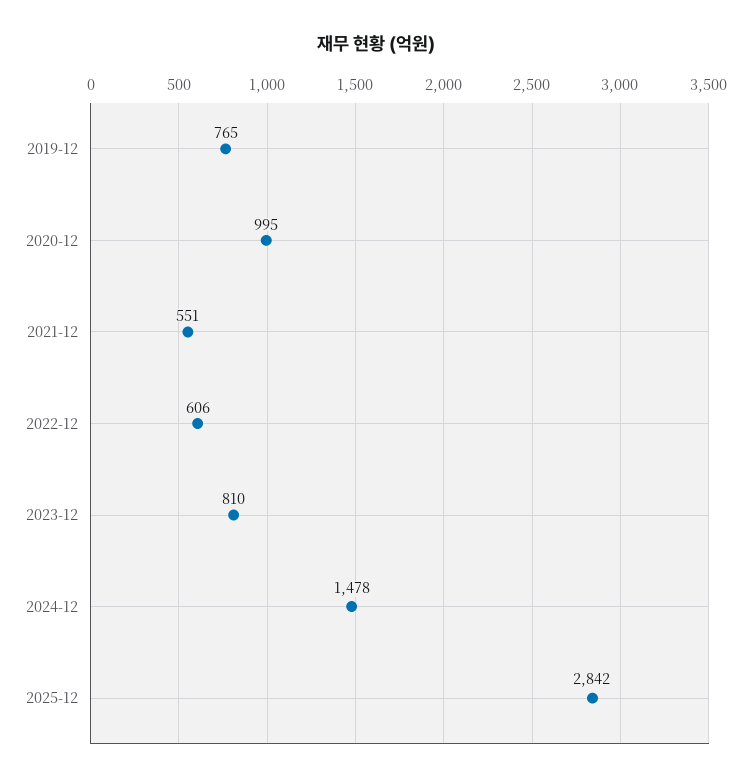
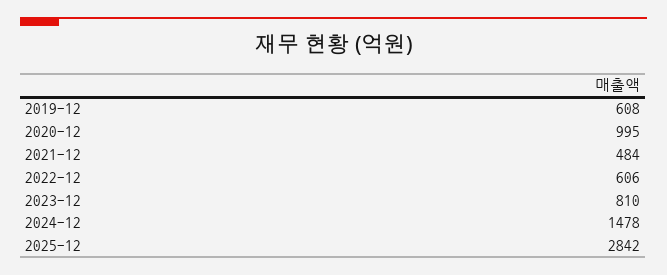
2019-12: 765 -> 608
2021-12: 551 -> 484

